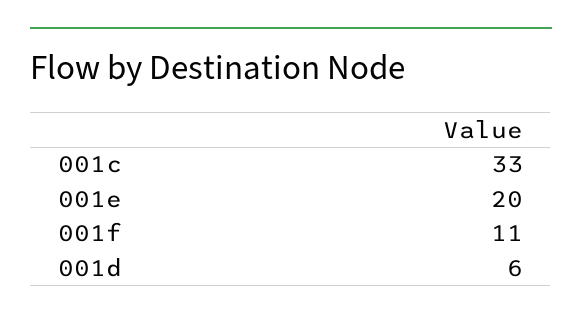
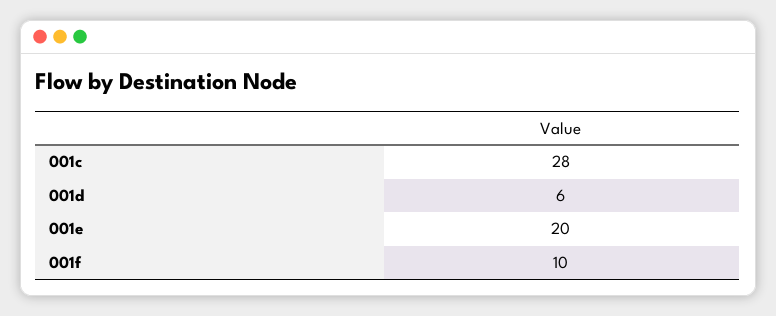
001c: 33 -> 28
001f: 11 -> 10

